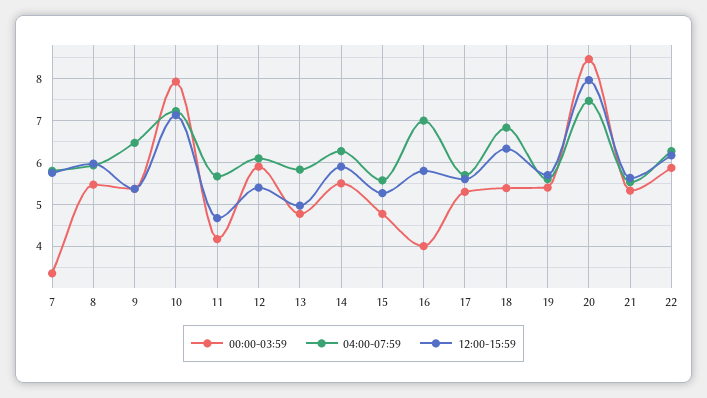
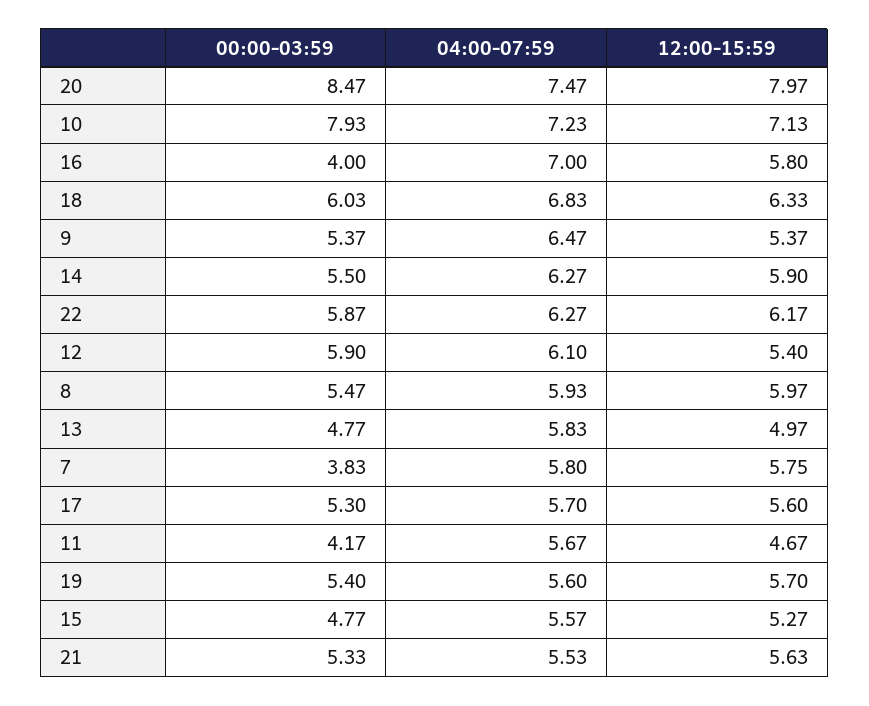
00:00-03:59, 7: 3.4 -> 3.83
00:00-03:59, 18: 5.4 -> 6.03

